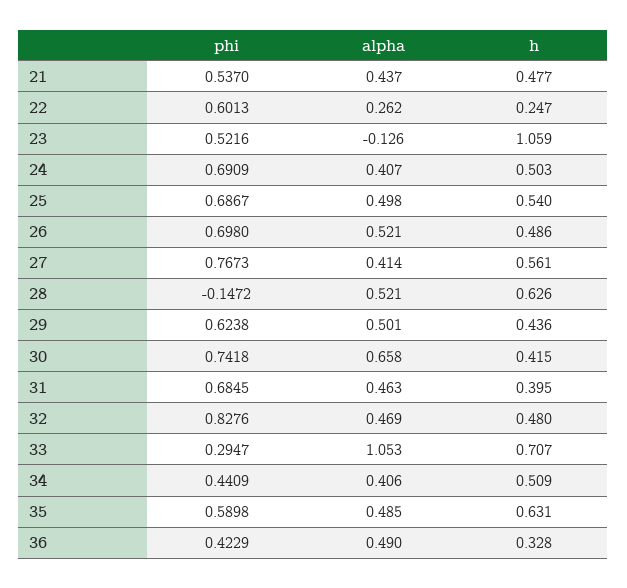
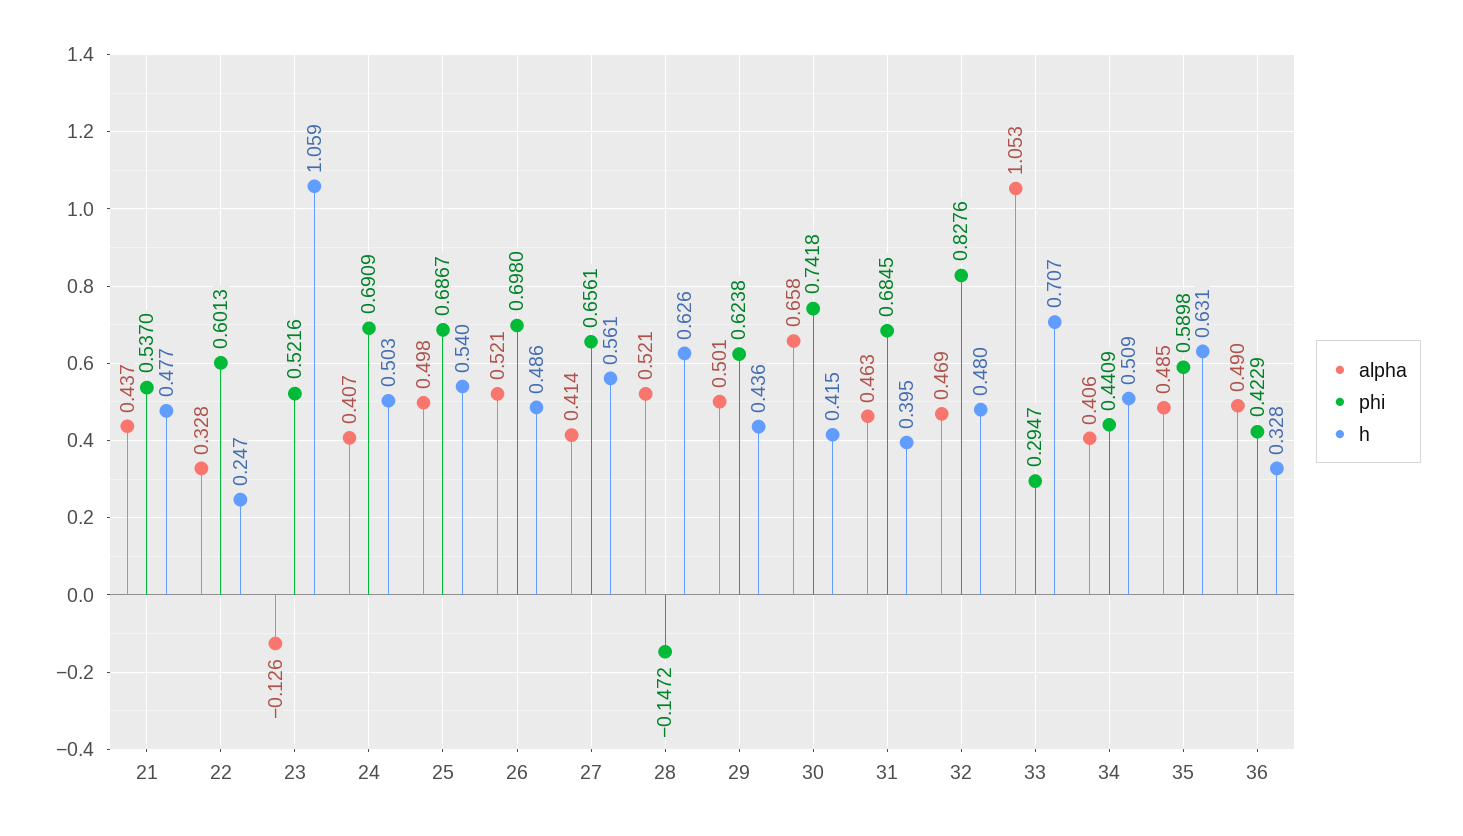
alpha, 22: 0.262 -> 0.328
phi, 27: 0.7673 -> 0.6561

